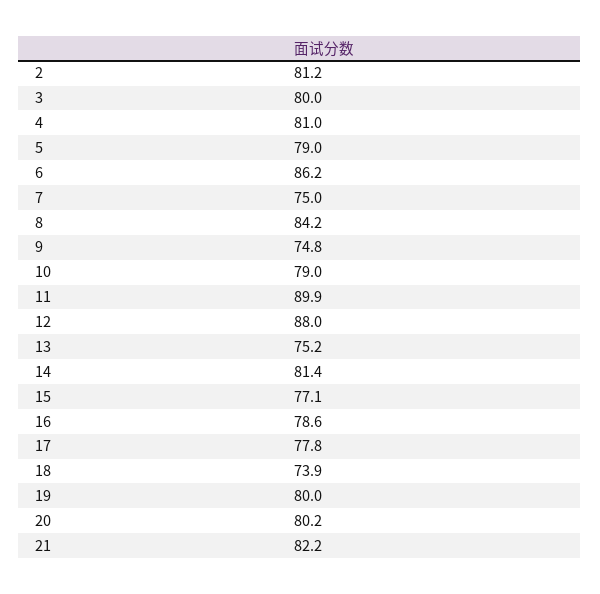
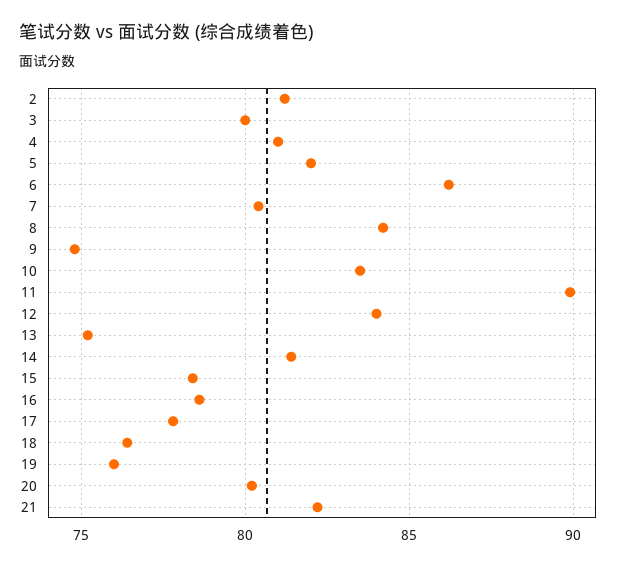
5: 79 -> 82
7: 75 -> 80.5
10: 79 -> 83.5
12: 88 -> 84
15: 77.1 -> 78.5
18: 73.9 -> 76.5
19: 80 -> 76

